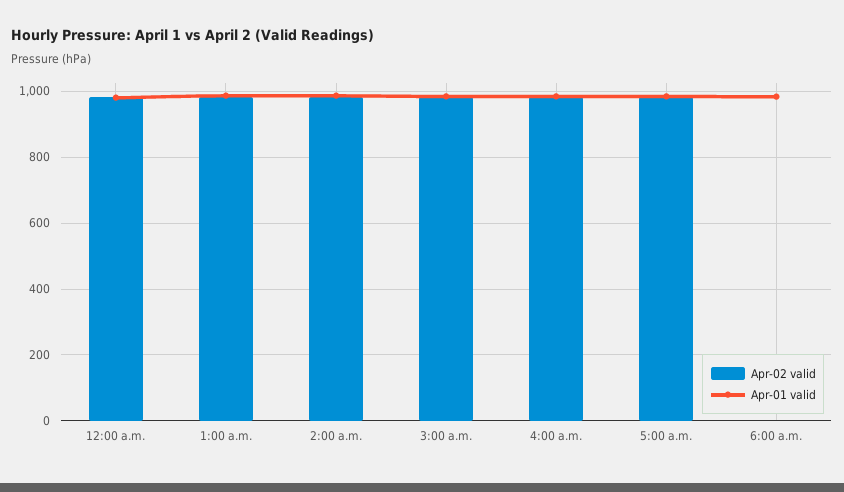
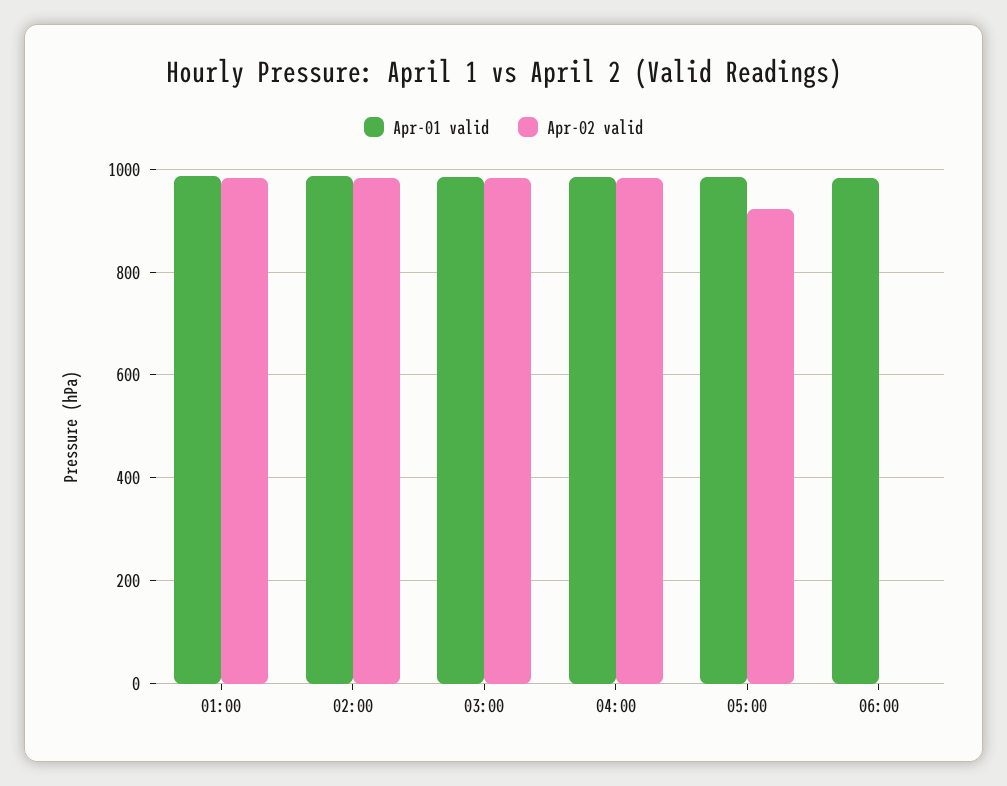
Apr-02 valid, 12:00 a.m.: 980 -> none
Apr-01 valid, 12:00 a.m.: 980 -> none
Apr-02 valid, 5:00 a.m.: 980 -> 920

